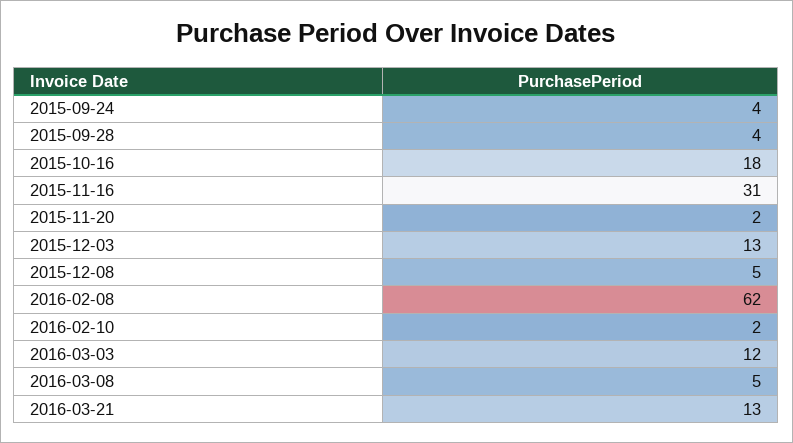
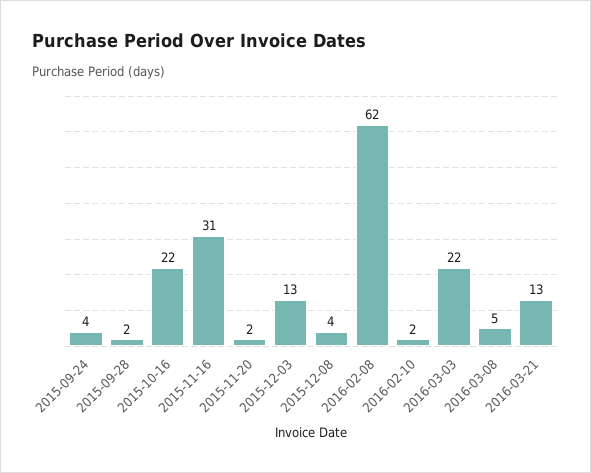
2015-09-28: 4 -> 2
2015-10-16: 18 -> 22
2015-12-08: 5 -> 4
2016-03-03: 12 -> 22

